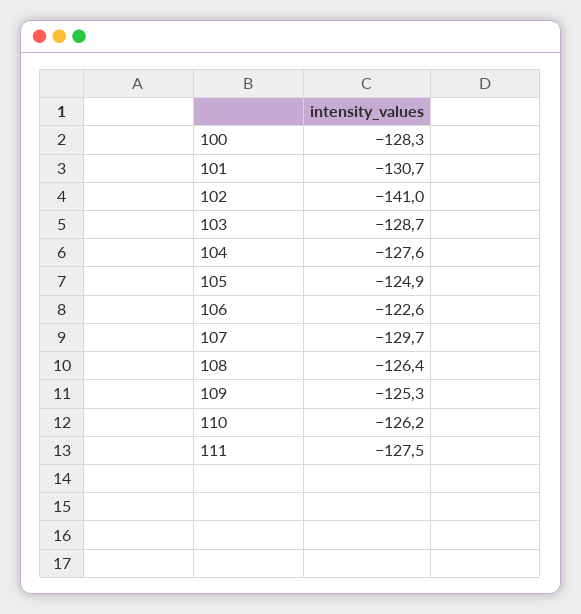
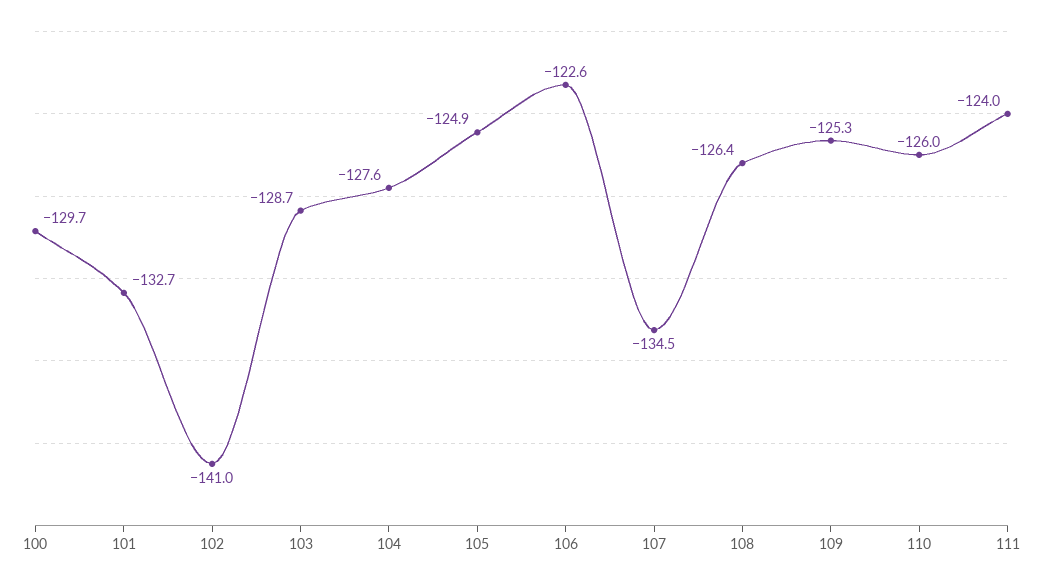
100: -128.3 -> -129.7
101: -130.7 -> -132.7
107: -129.7 -> -134.5
110: -126.2 -> -126
111: -127.5 -> -124

